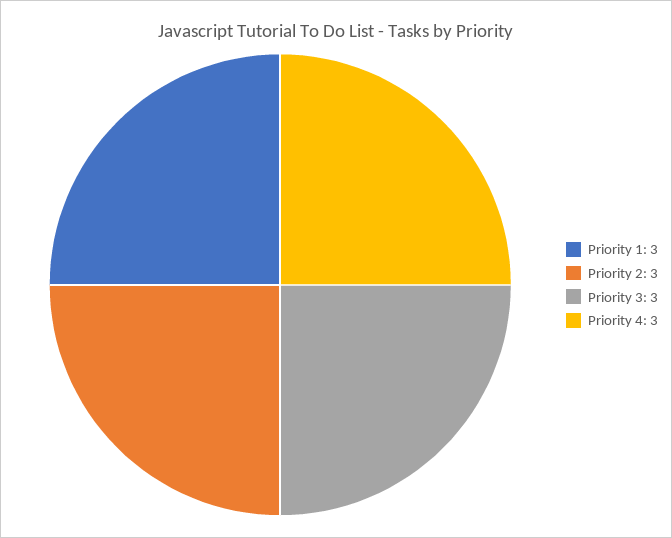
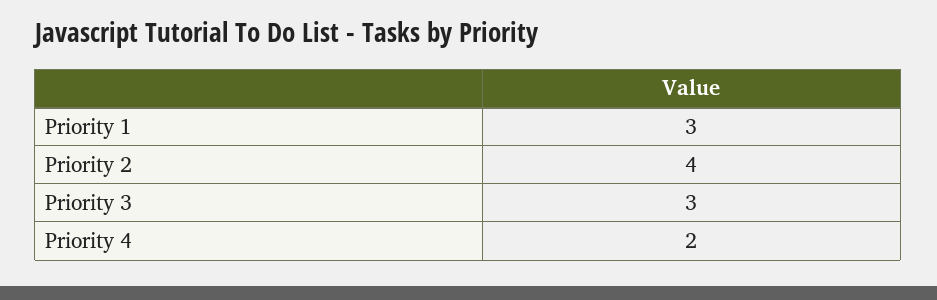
Priority 2: 3 -> 4
Priority 4: 3 -> 2

